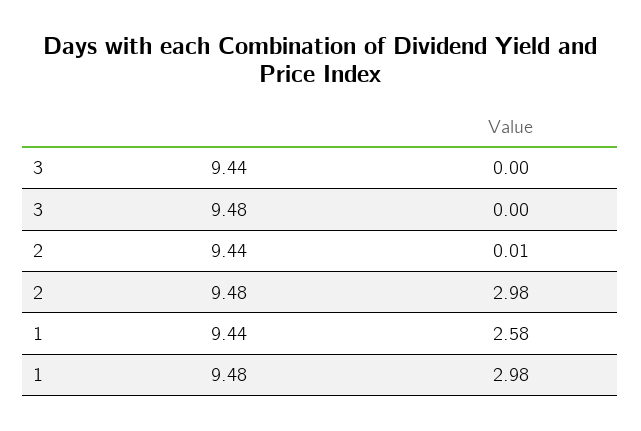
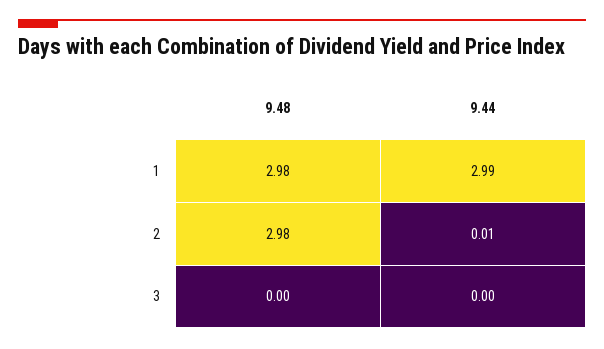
1, 9.44: 2.58 -> 2.99

